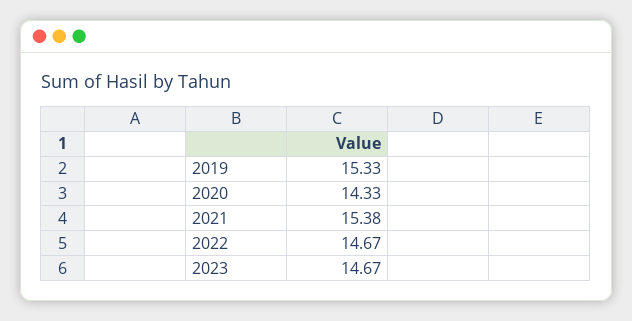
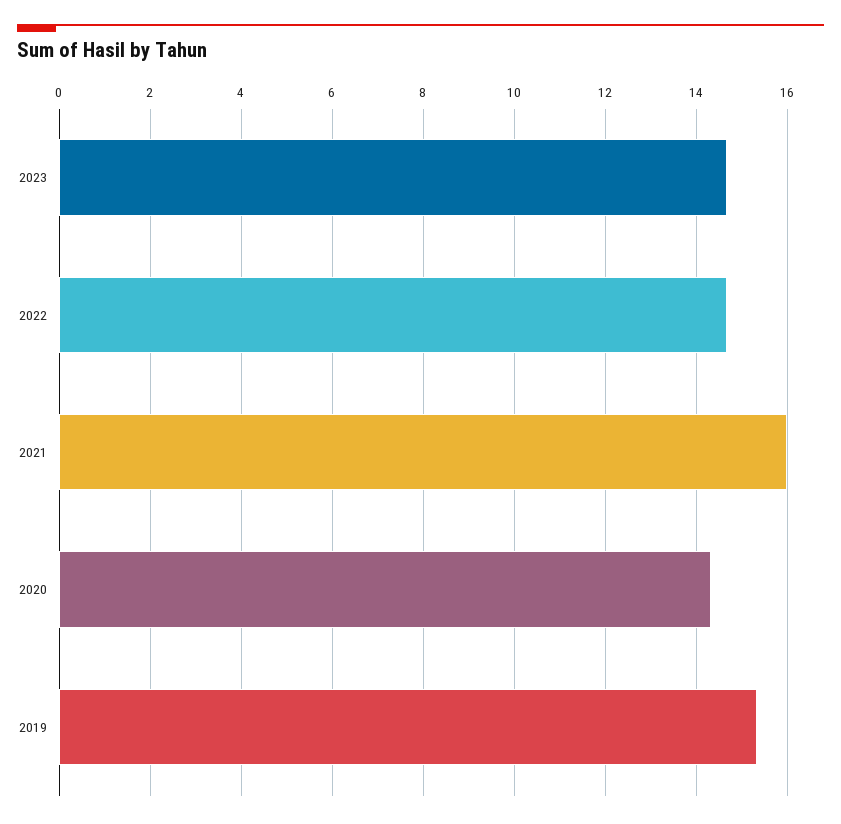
2021: 15.38 -> 16

